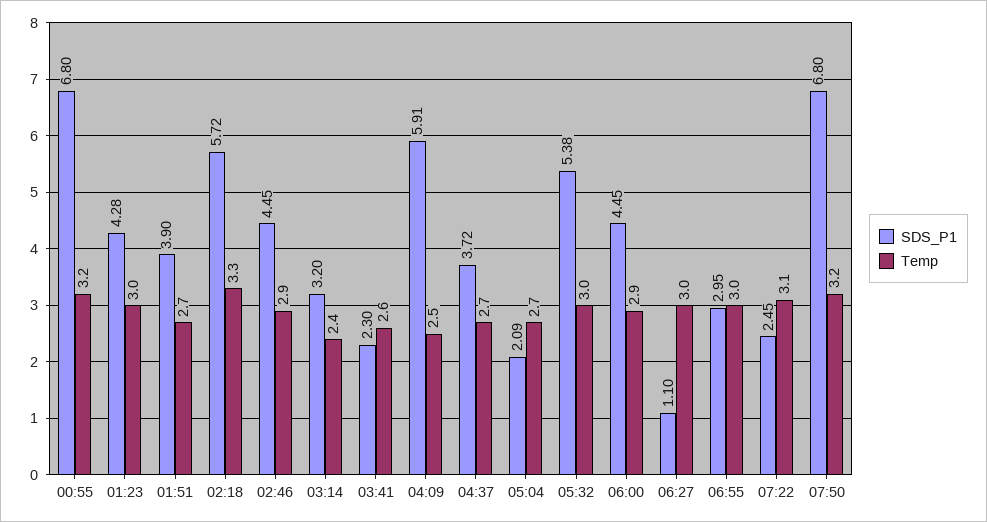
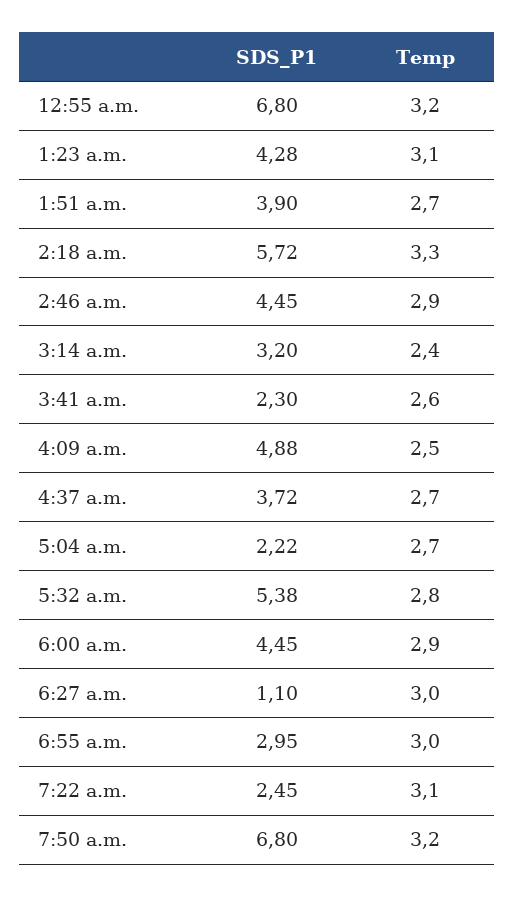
Temp, 01:23: 3 -> 3.1
SDS_P1, 04:09: 5.91 -> 4.88
SDS_P1, 05:04: 2.09 -> 2.22
Temp, 05:32: 3 -> 2.8

